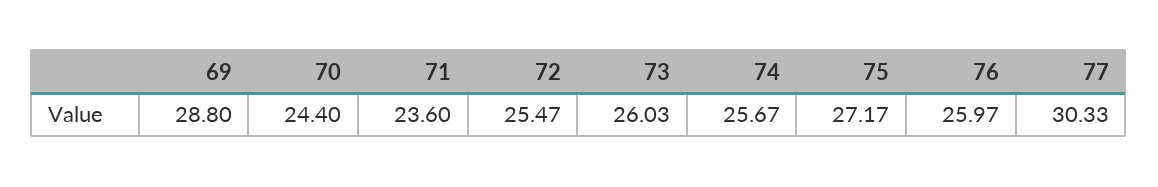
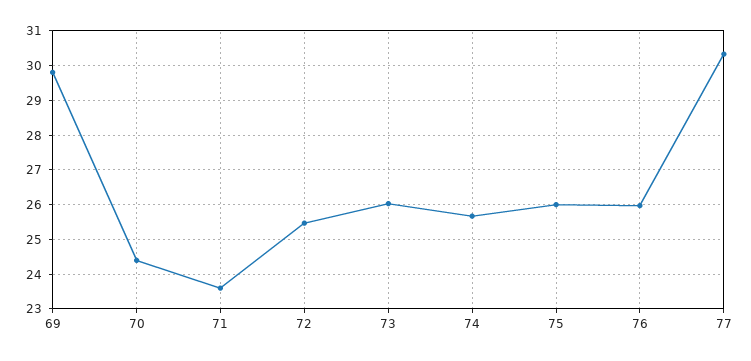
69: 28.8 -> 29.8
75: 27.17 -> 26

